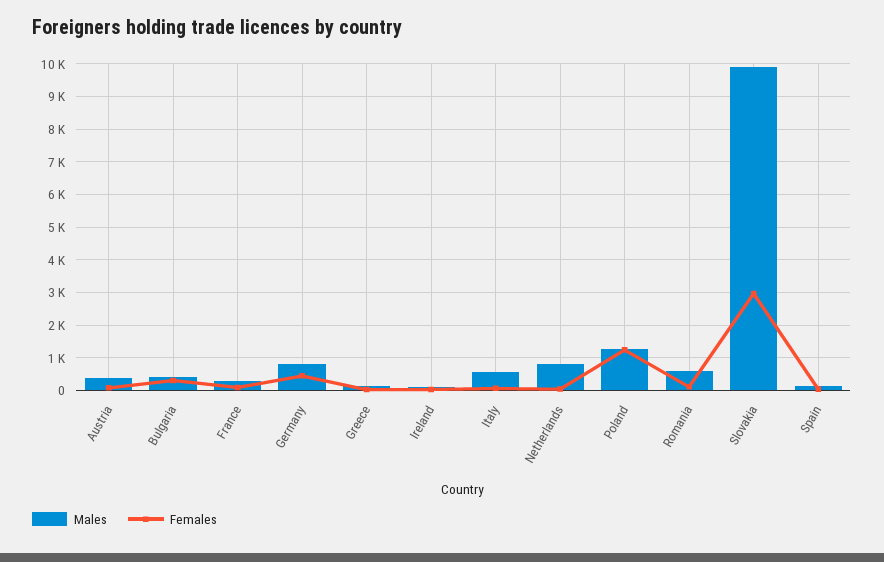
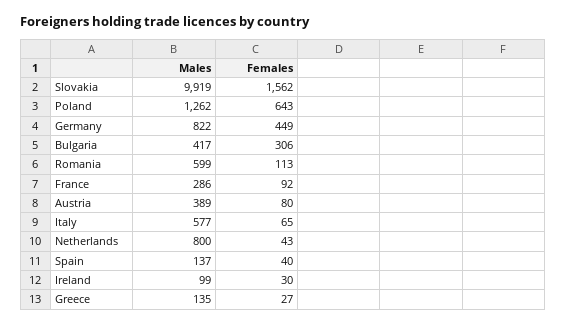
Females, Poland: 1200 -> 643
Females, Slovakia: 3000 -> 1562

